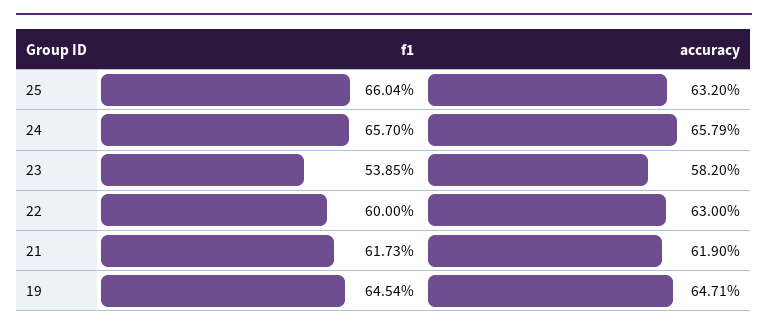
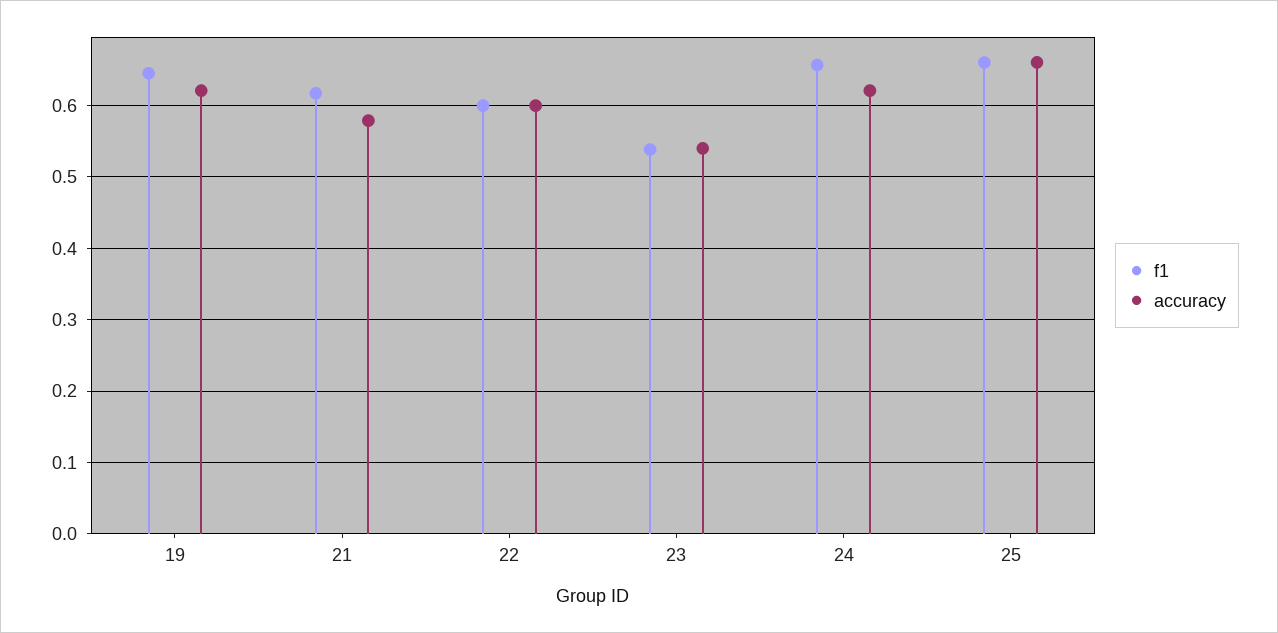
accuracy, 25: 0.632 -> 0.66
accuracy, 24: 0.6579 -> 0.62
accuracy, 23: 0.582 -> 0.54
accuracy, 22: 0.63 -> 0.6
accuracy, 21: 0.619 -> 0.58
accuracy, 19: 0.6471 -> 0.62

